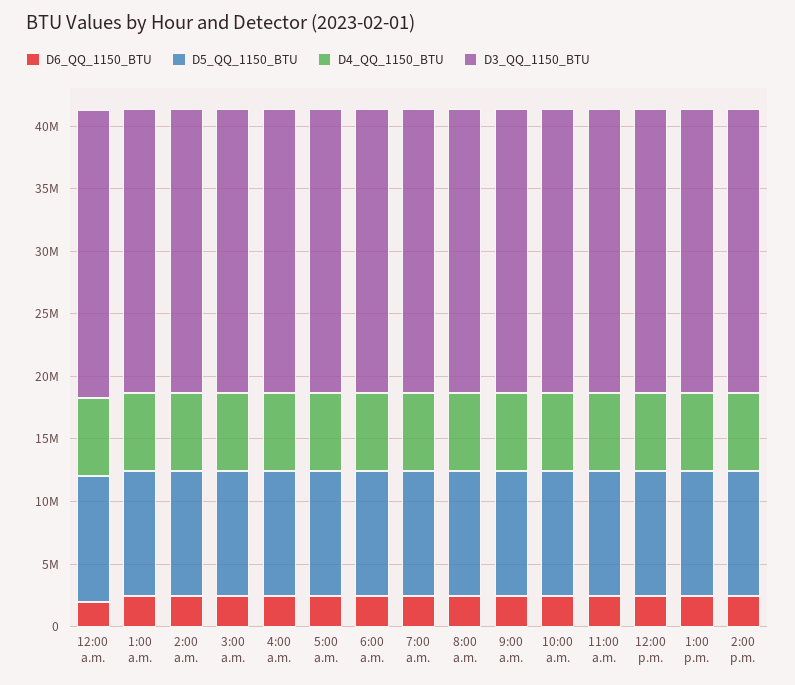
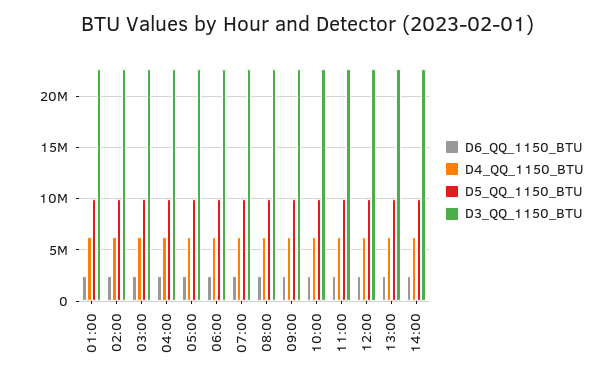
D6_QQ_1150_BTU, 12:00 a.m.: 2000000 -> none
D5_QQ_1150_BTU, 12:00 a.m.: 10000000 -> none
D4_QQ_1150_BTU, 12:00 a.m.: 6000000 -> none
D3_QQ_1150_BTU, 12:00 a.m.: 23000000 -> none

